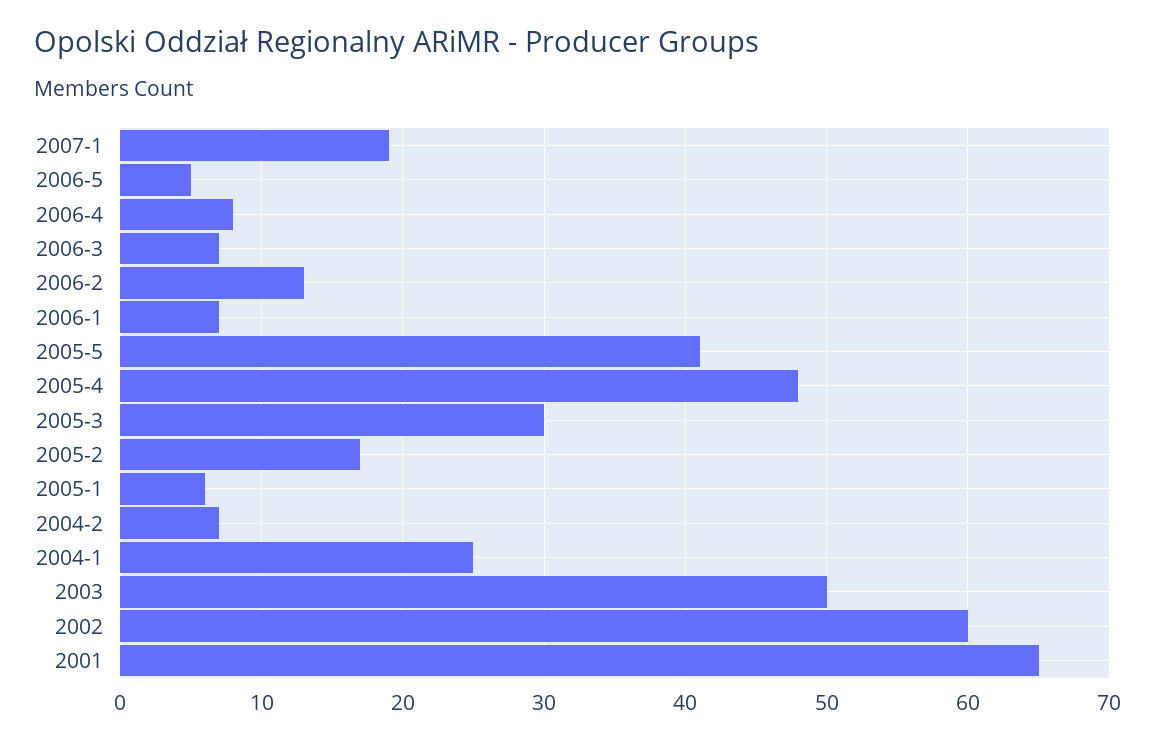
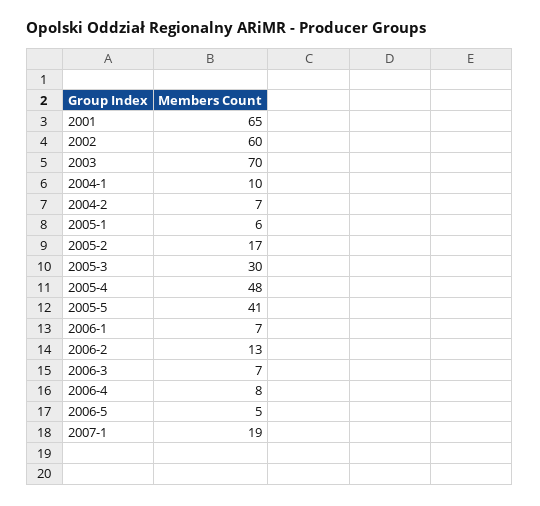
2004-1: 25 -> 10
2003: 50 -> 70

